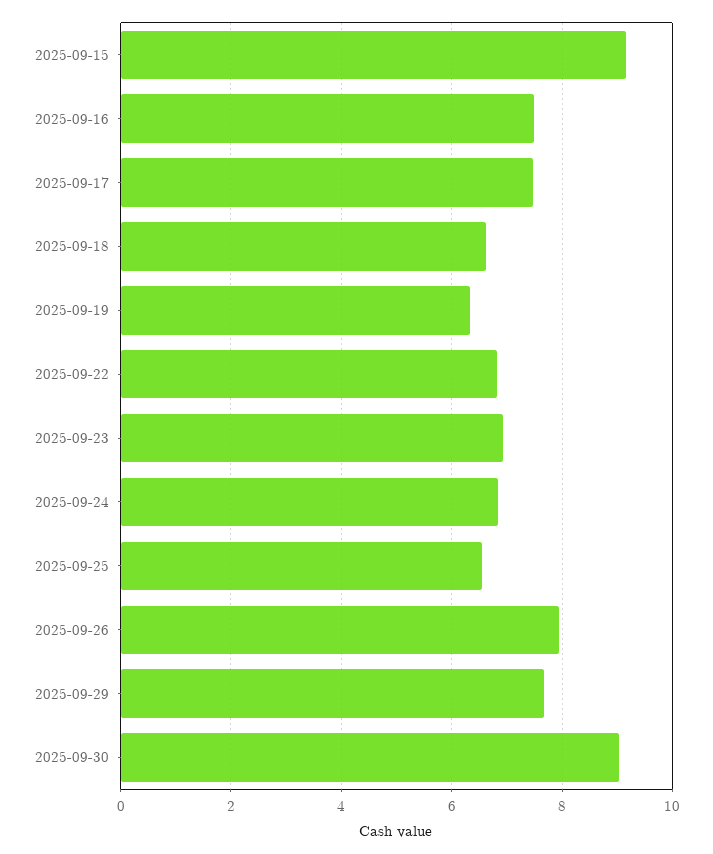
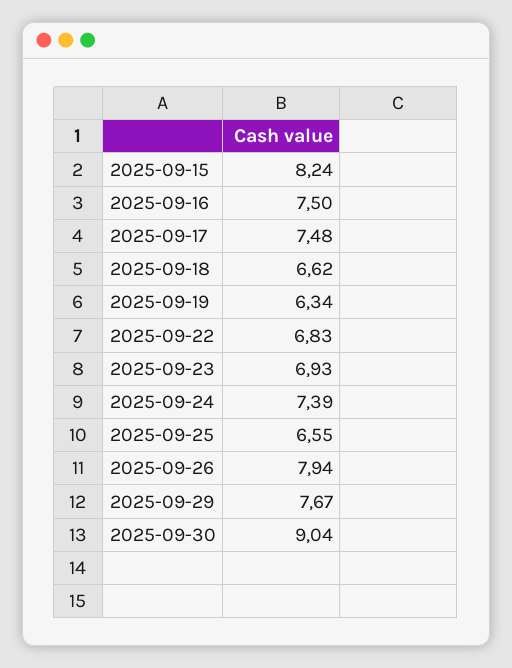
2025-09-15: 9.2 -> 8.24
2025-09-24: 6.8 -> 7.39

